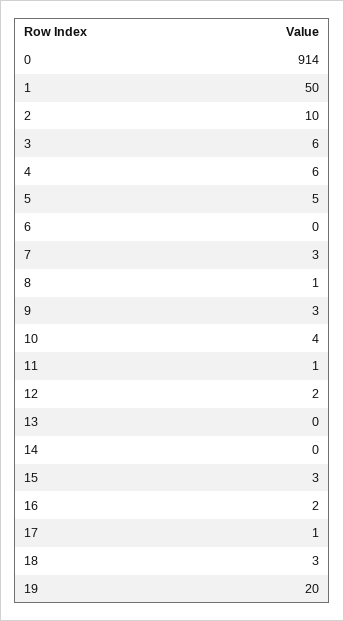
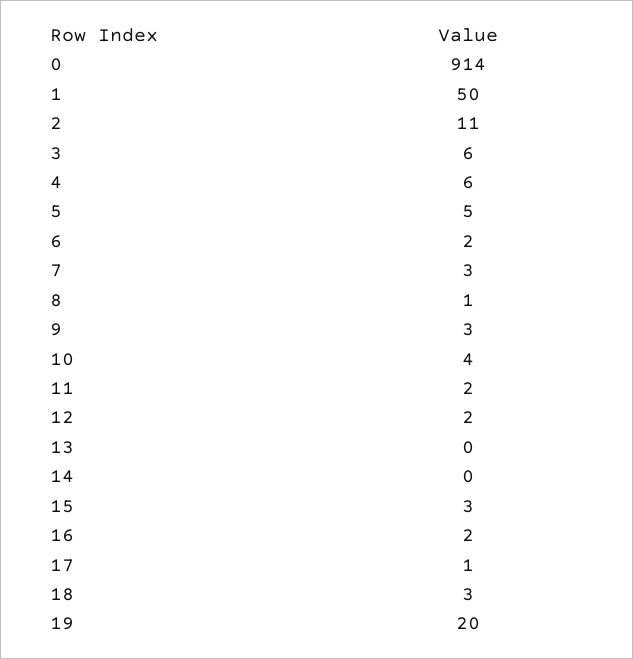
2: 10 -> 11
6: 0 -> 2
11: 1 -> 2

